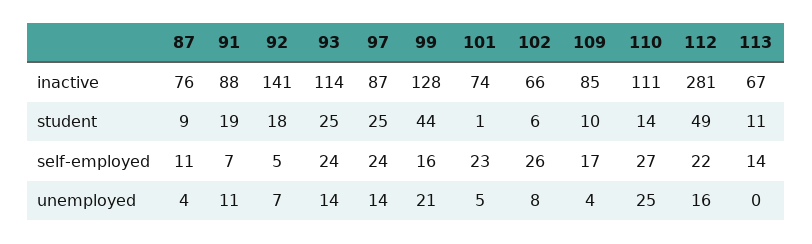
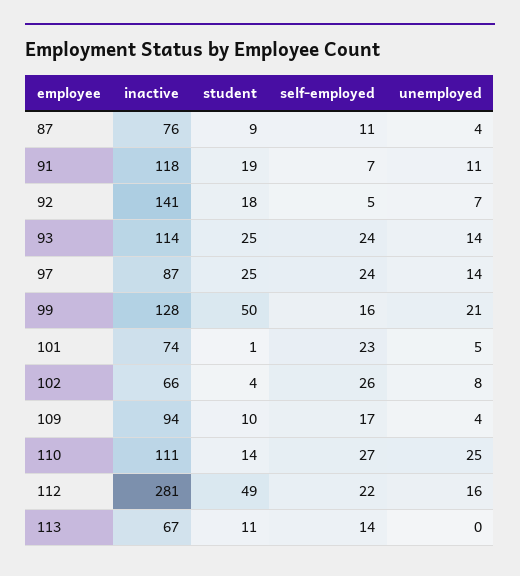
91, inactive: 88 -> 118
109, inactive: 85 -> 94
99, student: 44 -> 50
102, student: 6 -> 4

